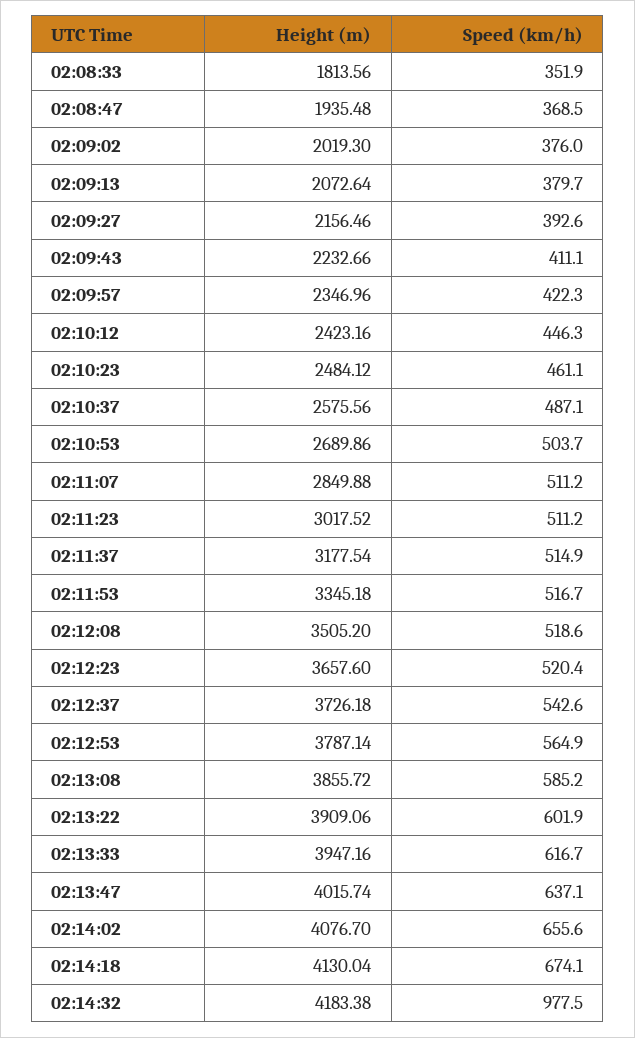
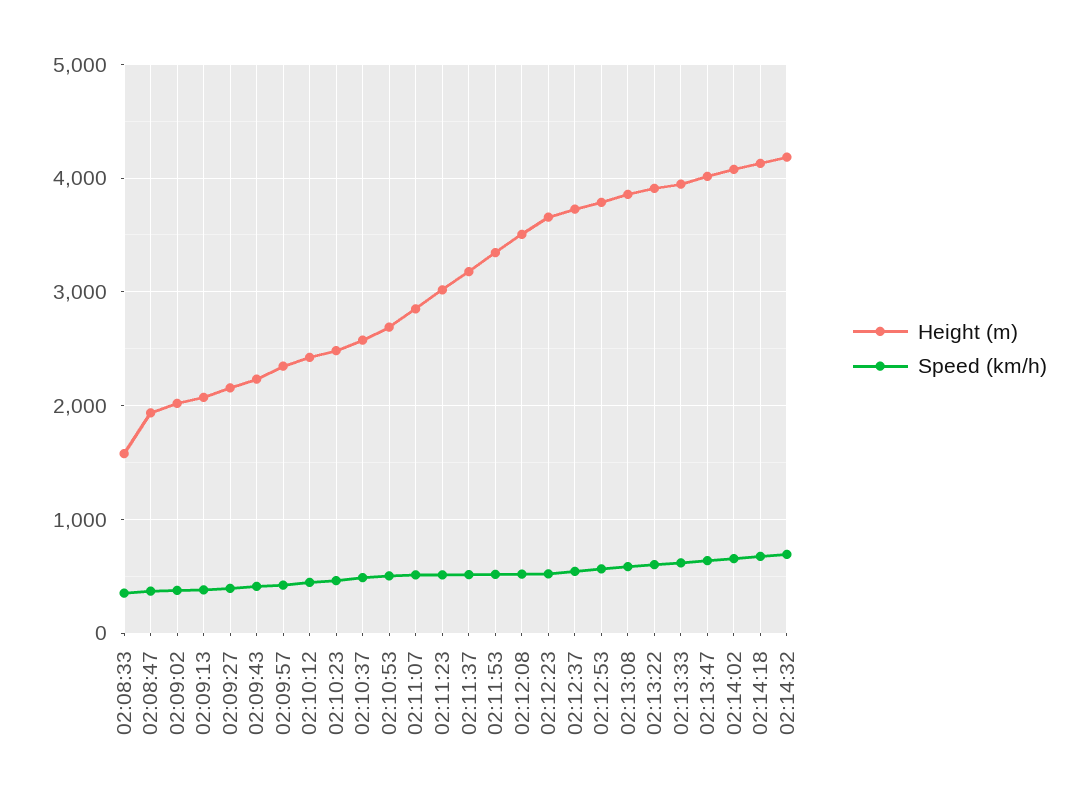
Height (m), 02:08:33: 1813.56 -> 1600
Speed (km/h), 02:14:32: 977.5 -> 700

